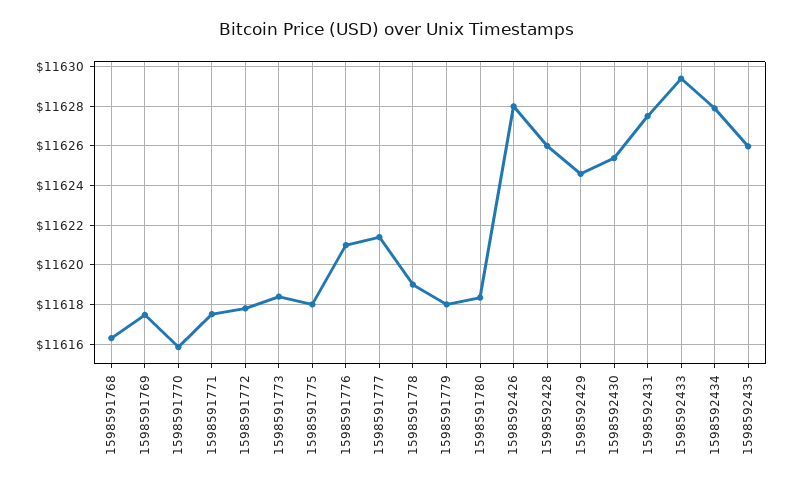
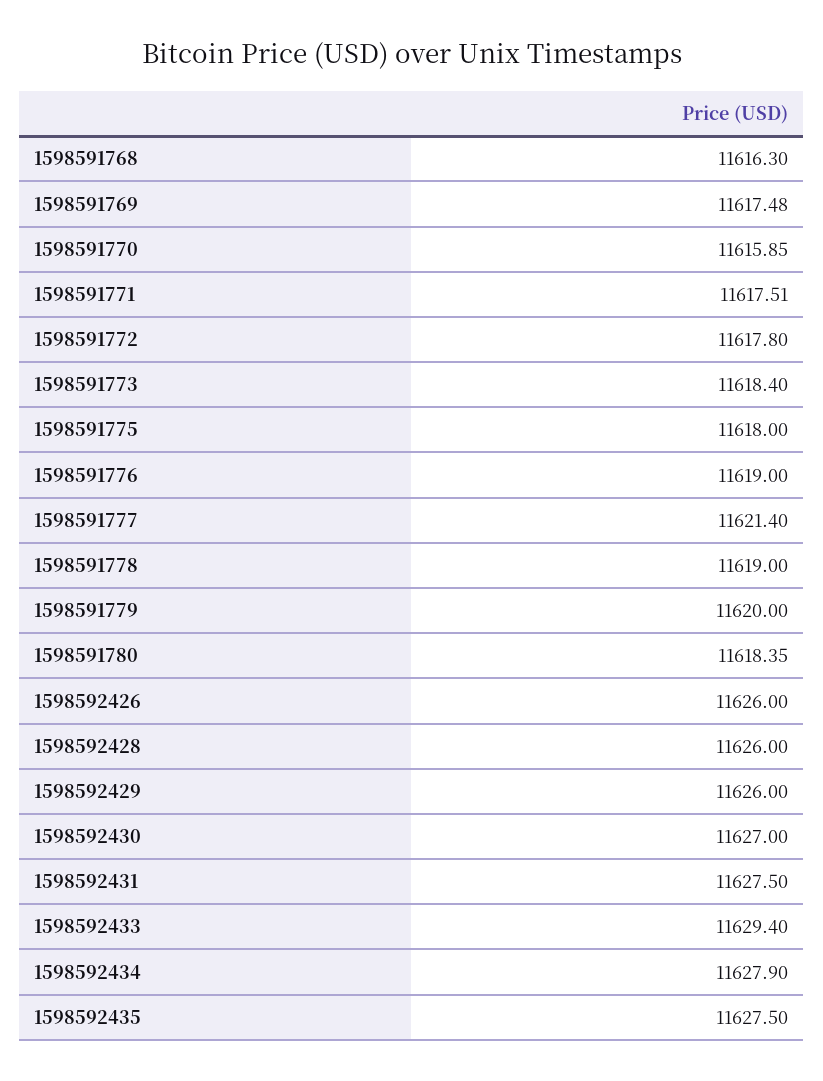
1598591776: 11621 -> 11619
1598591779: 11618 -> 11620
1598592426: 11628 -> 11626
1598592429: 11624.5 -> 11626
1598592430: 11625.5 -> 11627
1598592435: 11626 -> 11627.5

